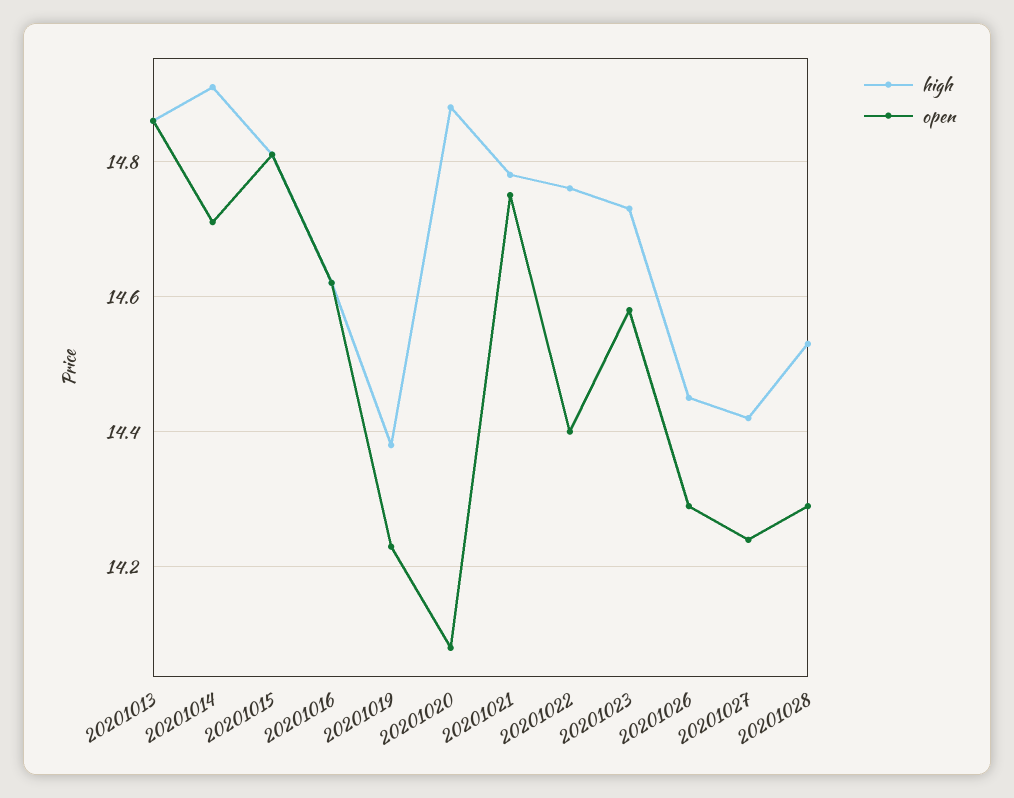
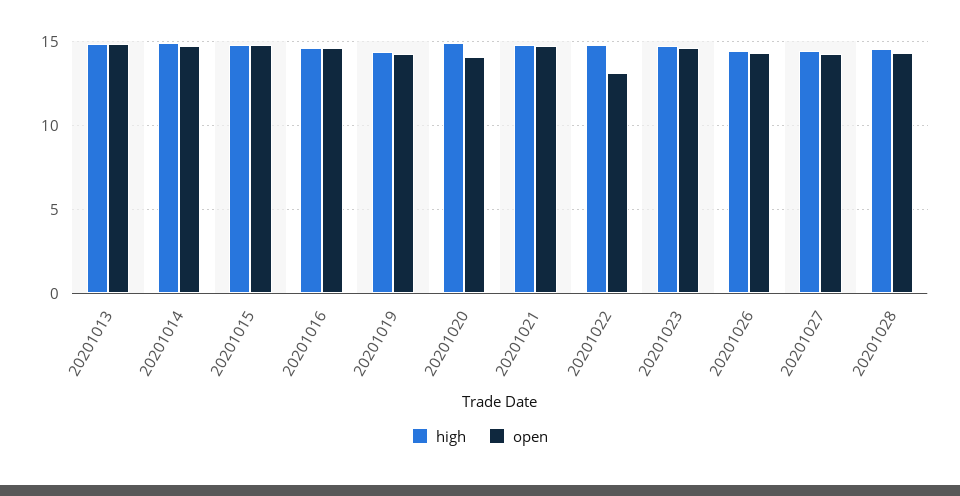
open, 20201022: 14.4 -> 13

